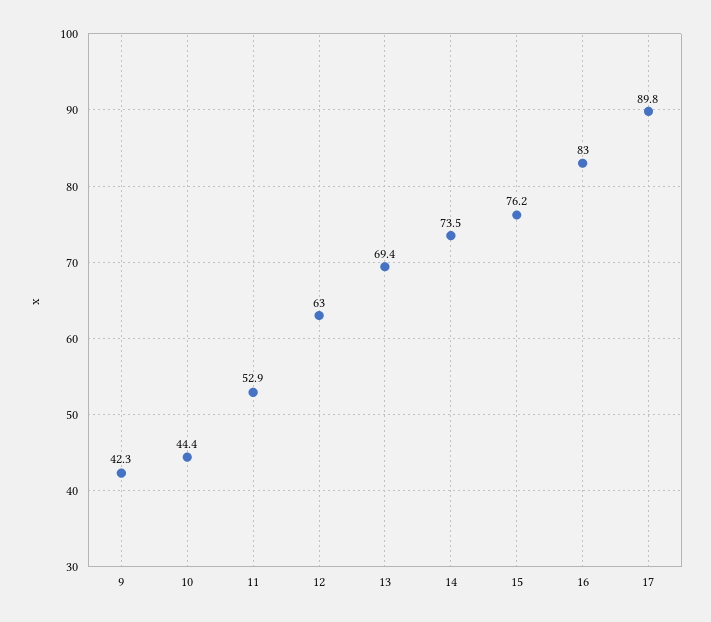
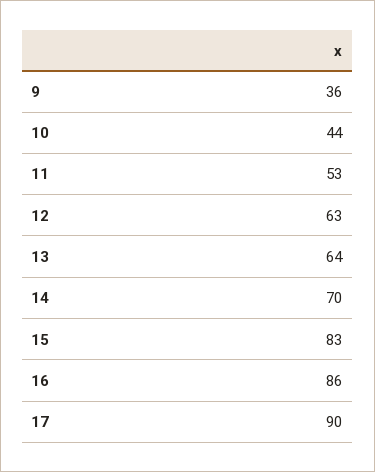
9: 42.3 -> 36
13: 69.4 -> 64
14: 73.5 -> 70
15: 76.2 -> 83
16: 83 -> 86

